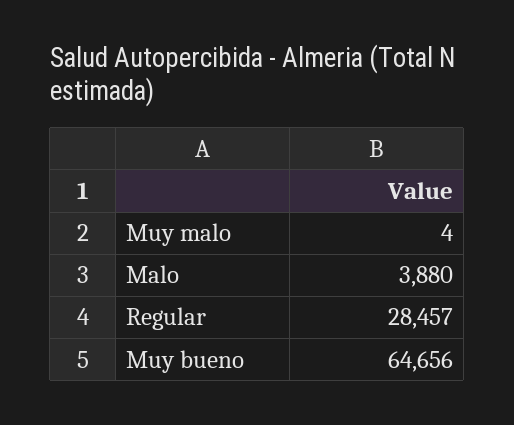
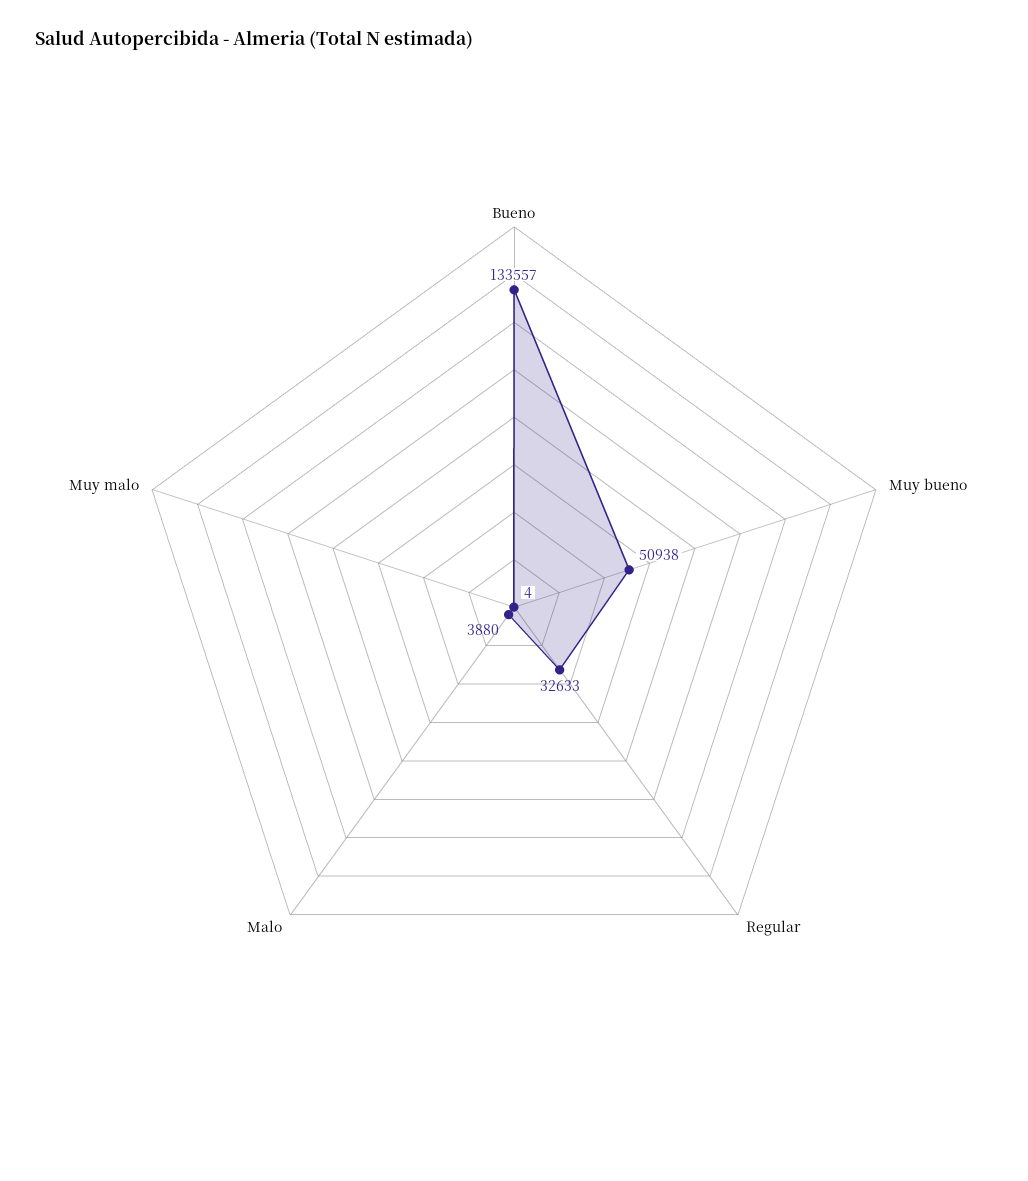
Regular: 28457 -> 32633
Muy bueno: 64656 -> 50938
Bueno: none -> 133557

